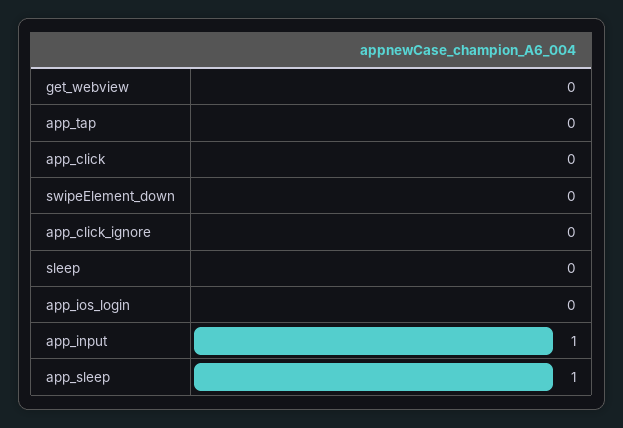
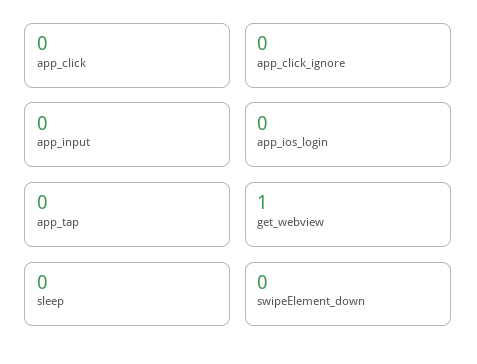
get_webview: 0 -> 1
app_input: 1 -> 0
app_sleep: 1 -> none

